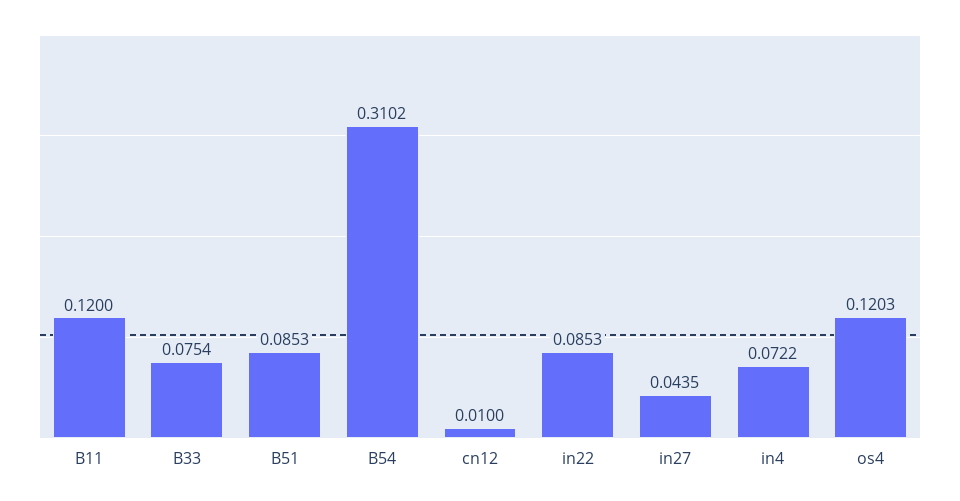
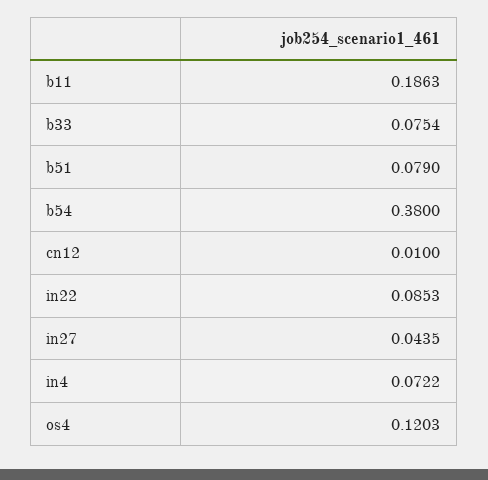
B11: 0.12 -> 0.1863
B51: 0.0853 -> 0.079
B54: 0.3102 -> 0.38

